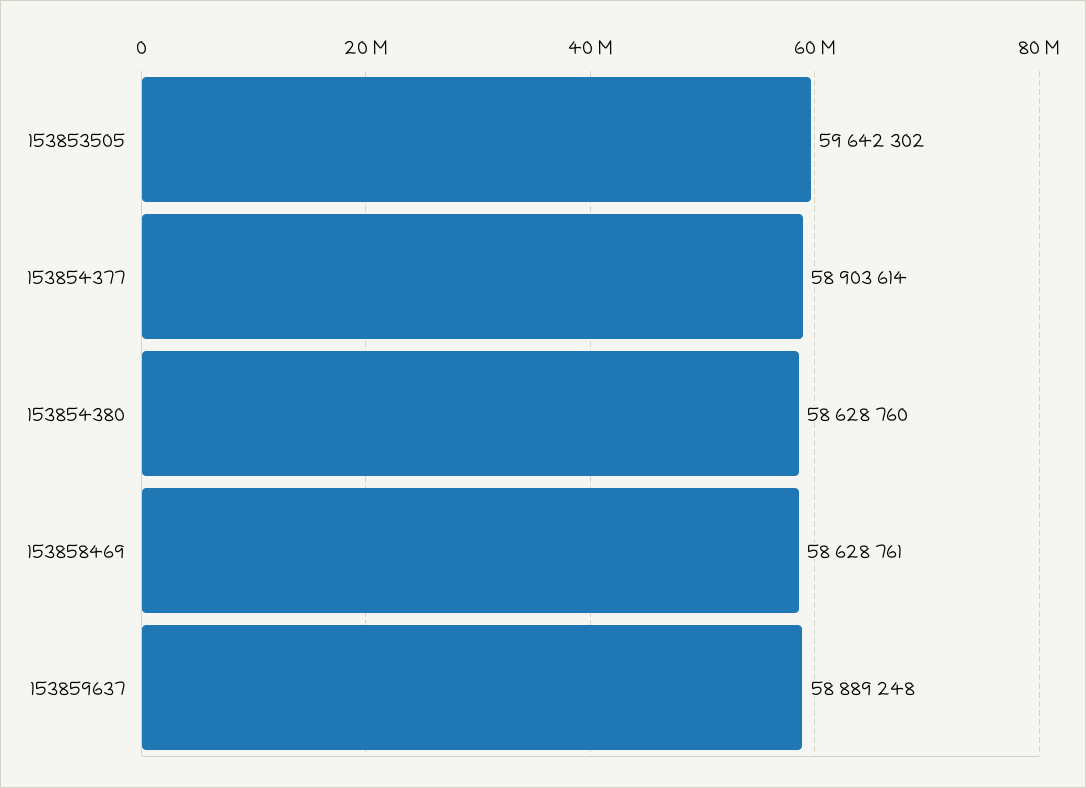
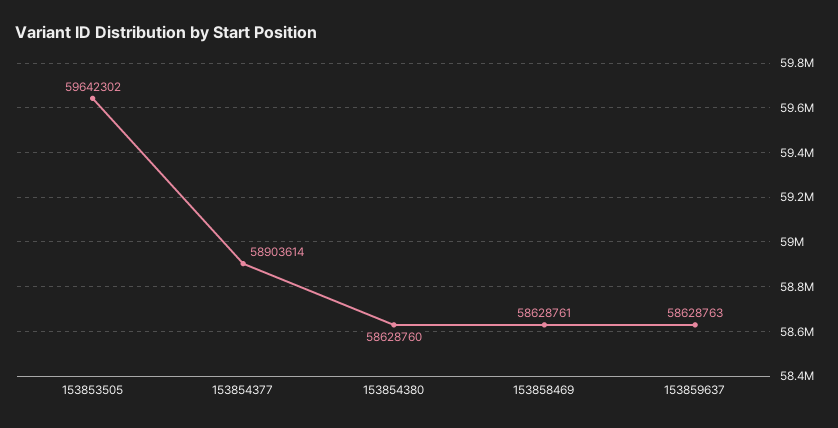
153859637: 58889248 -> 58628763

